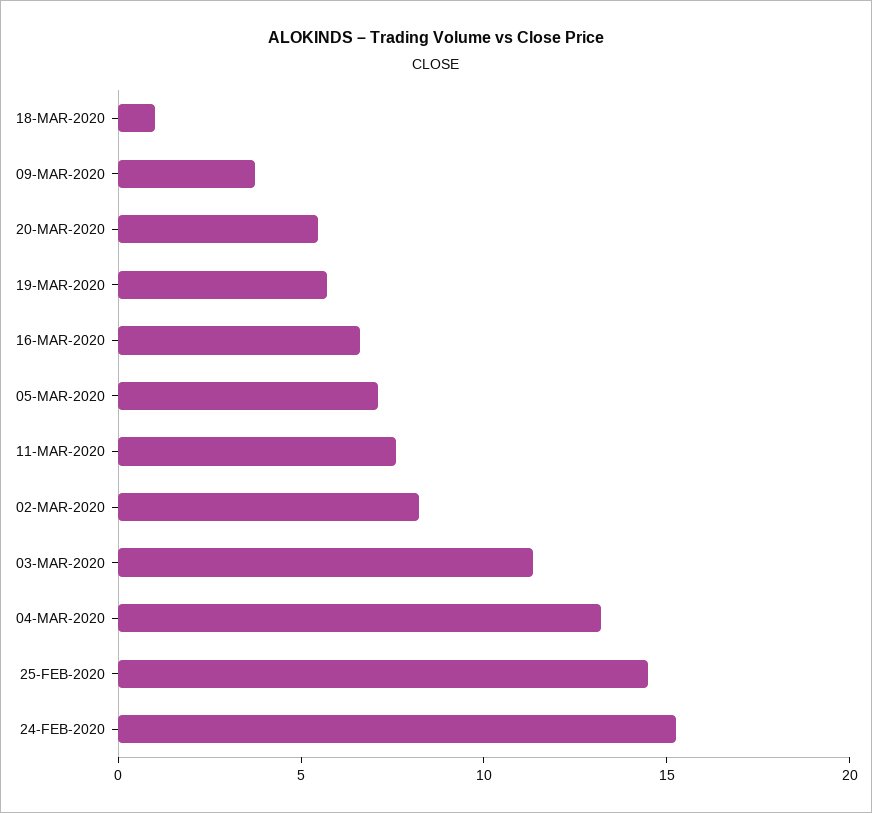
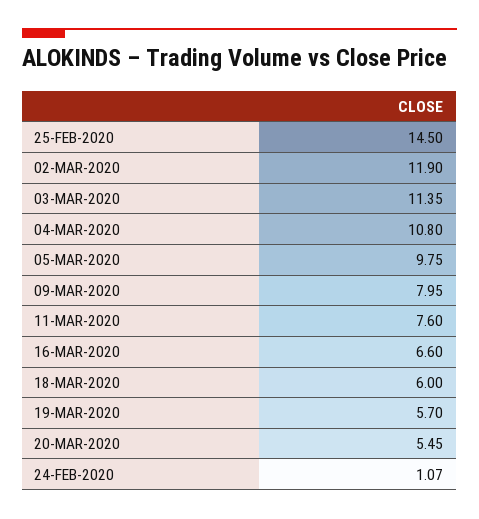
18-MAR-2020: 1 -> 6
09-MAR-2020: 4 -> 7.95
05-MAR-2020: 7 -> 9.75
02-MAR-2020: 8 -> 11.9
04-MAR-2020: 13 -> 10.8
24-FEB-2020: 15 -> 1.07

